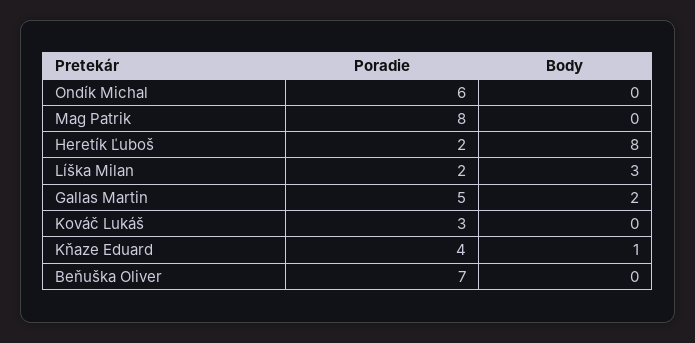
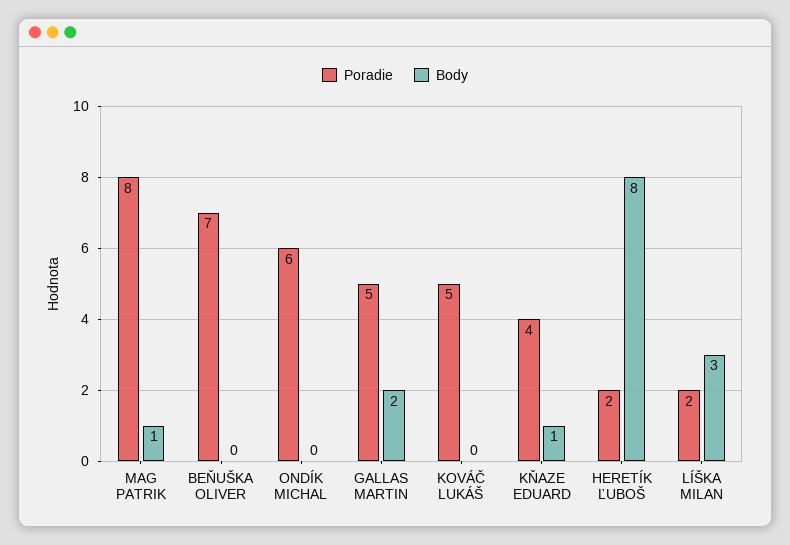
Body, Mag Patrik: 0 -> 1
Poradie, Kováč Lukáš: 3 -> 5

